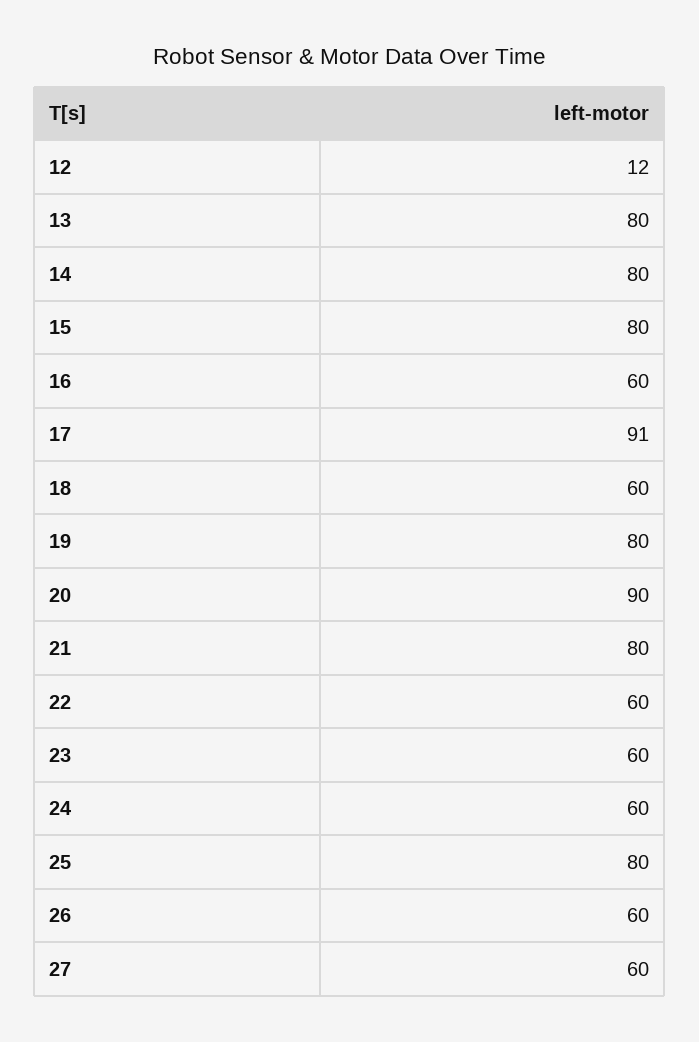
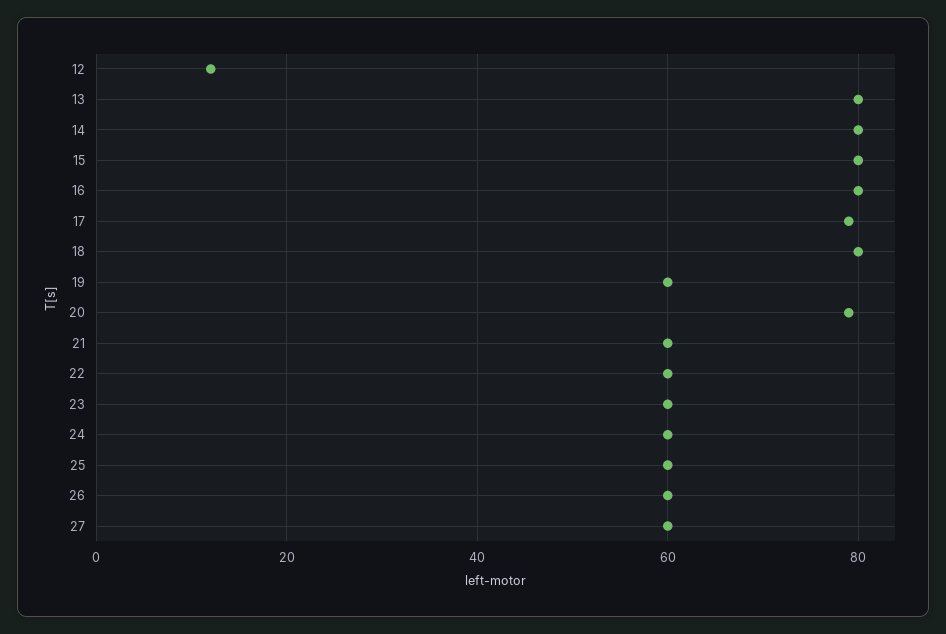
16: 60 -> 80
17: 91 -> 80
18: 60 -> 80
19: 80 -> 60
20: 90 -> 80
21: 80 -> 60
25: 80 -> 60

